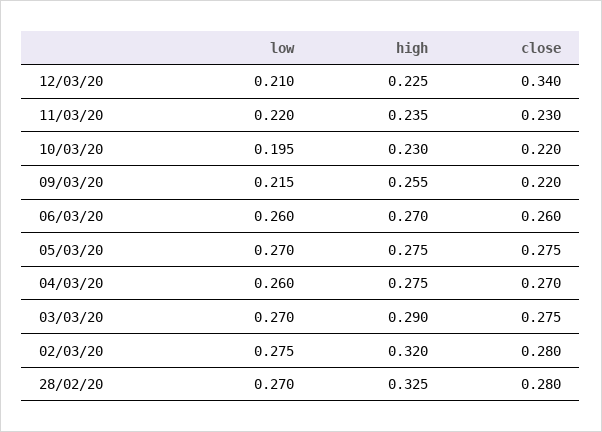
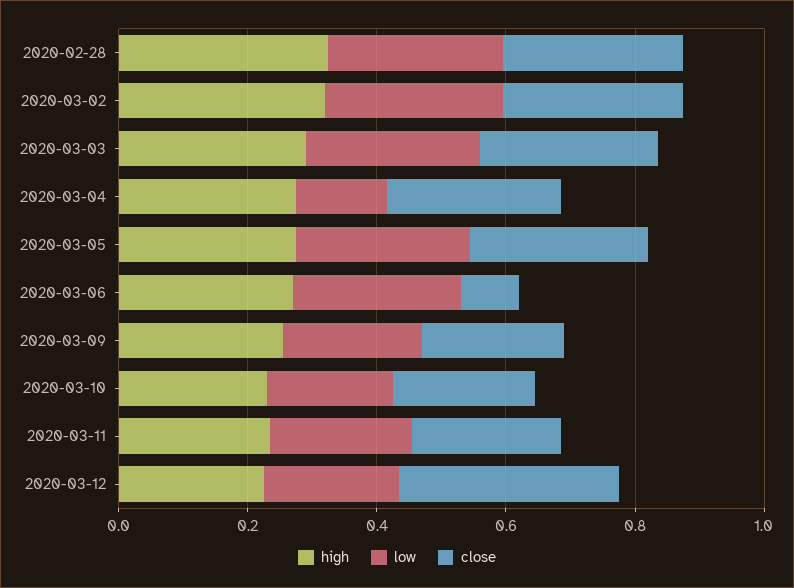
close, 06/03/20: 0.26 -> 0.1
low, 04/03/20: 0.26 -> 0.15

